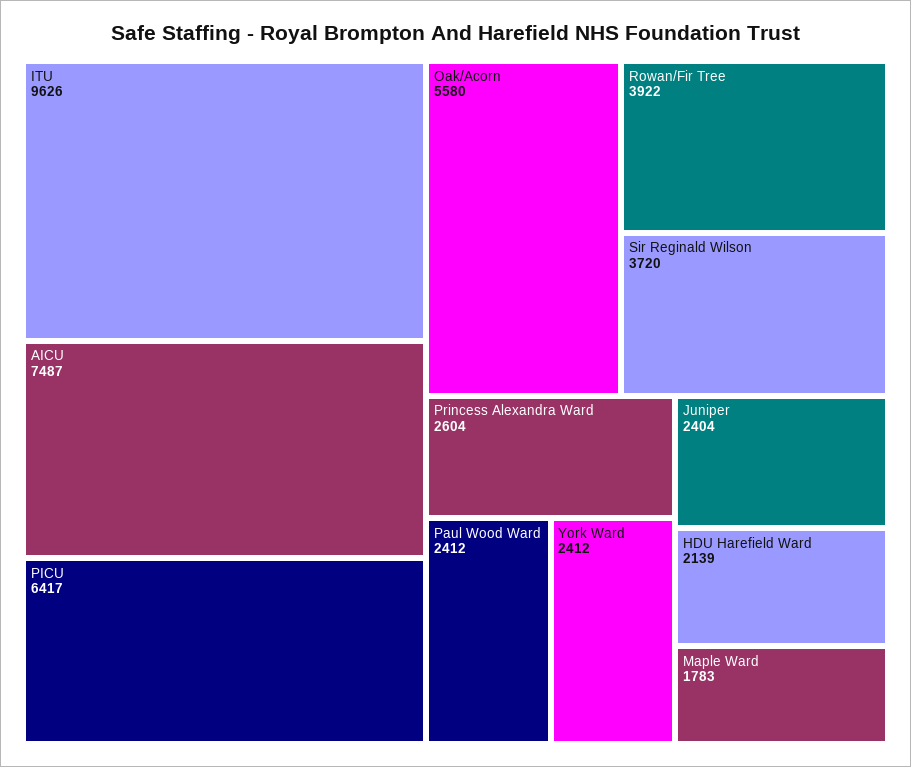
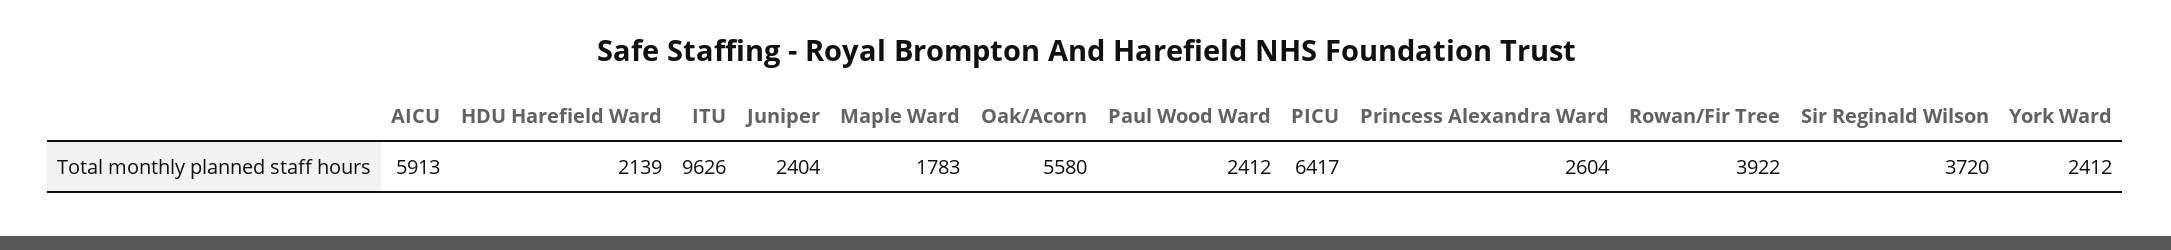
AICU: 7487 -> 5913

